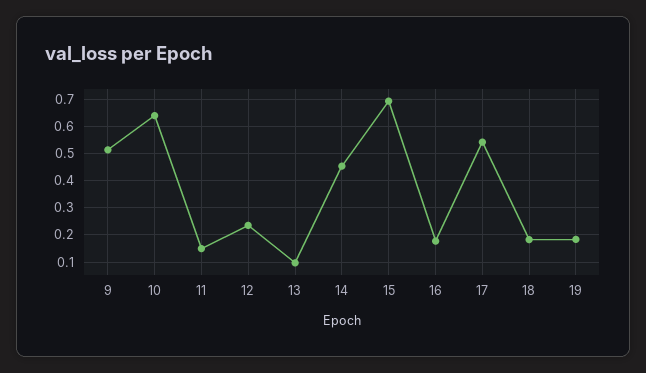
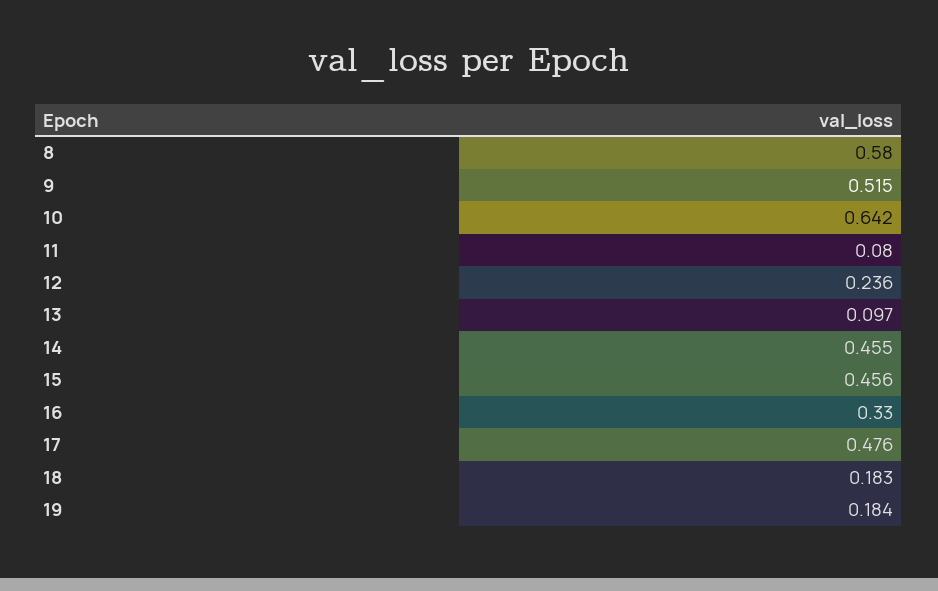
11: 0.15 -> 0.08
15: 0.7 -> 0.456
16: 0.175 -> 0.33
17: 0.55 -> 0.476
8: none -> 0.58

